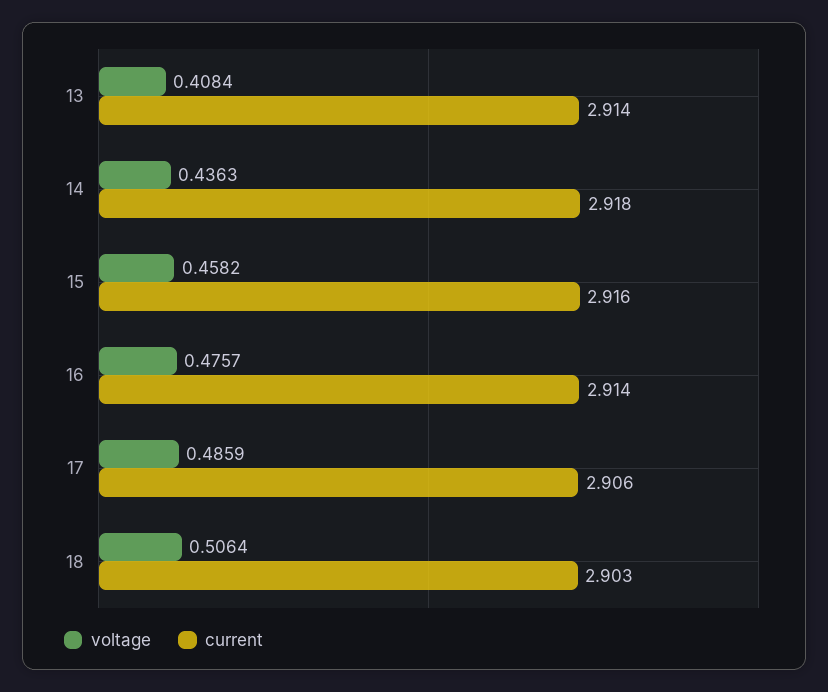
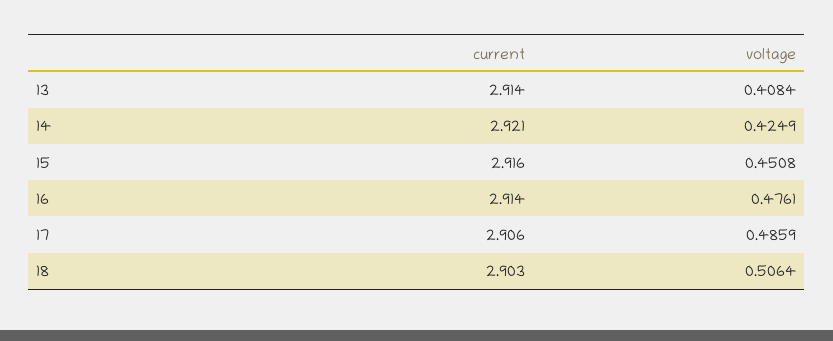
voltage, 14: 0.4363 -> 0.4249
current, 14: 2.918 -> 2.921
voltage, 15: 0.4582 -> 0.4508
voltage, 16: 0.4757 -> 0.4761

